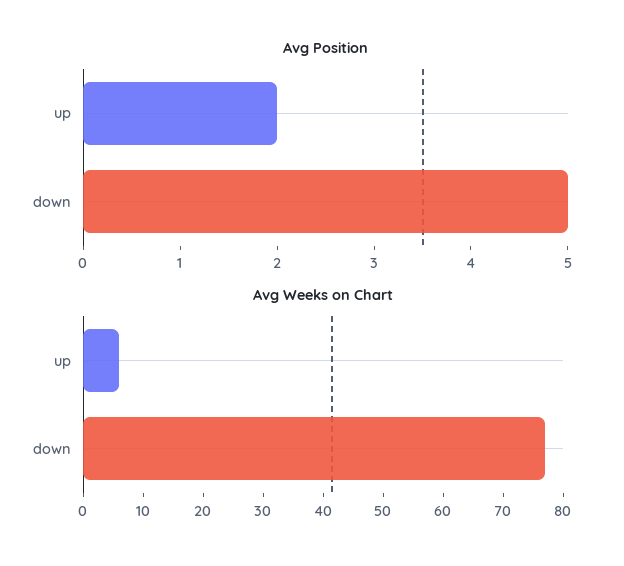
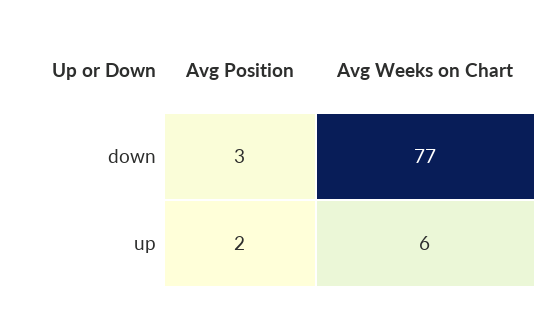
Avg Position, down: 5 -> 3

